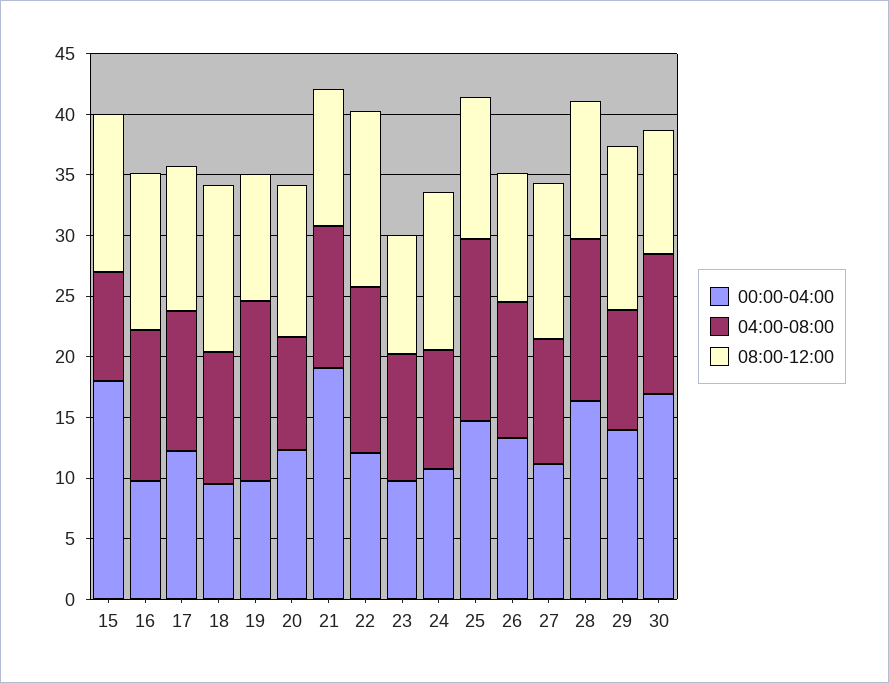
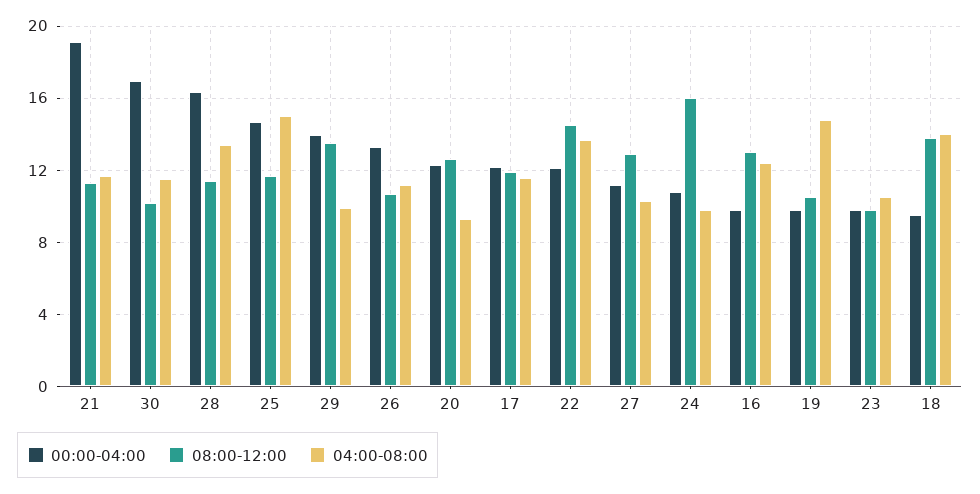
00:00-04:00, 15: 18 -> none
04:00-08:00, 15: 9 -> none
08:00-12:00, 15: 13 -> none
04:00-08:00, 18: 11 -> 14
08:00-12:00, 24: 13 -> 16

